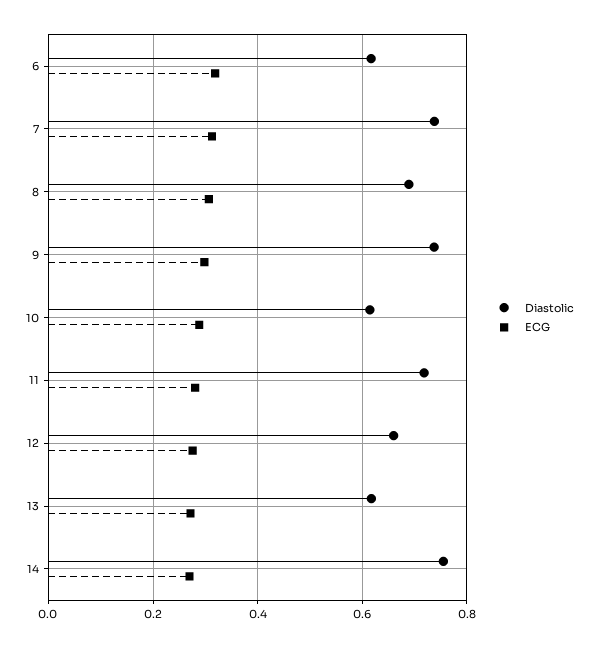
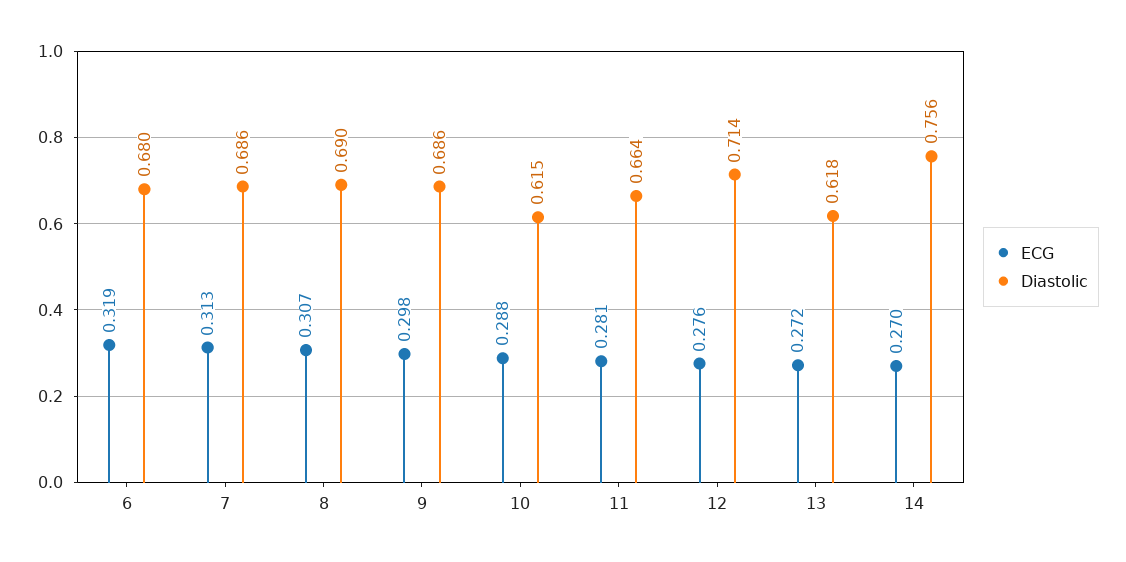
Diastolic, 6: 0.62 -> 0.68
Diastolic, 7: 0.74 -> 0.686
Diastolic, 9: 0.74 -> 0.686
Diastolic, 11: 0.72 -> 0.664
Diastolic, 12: 0.66 -> 0.714

